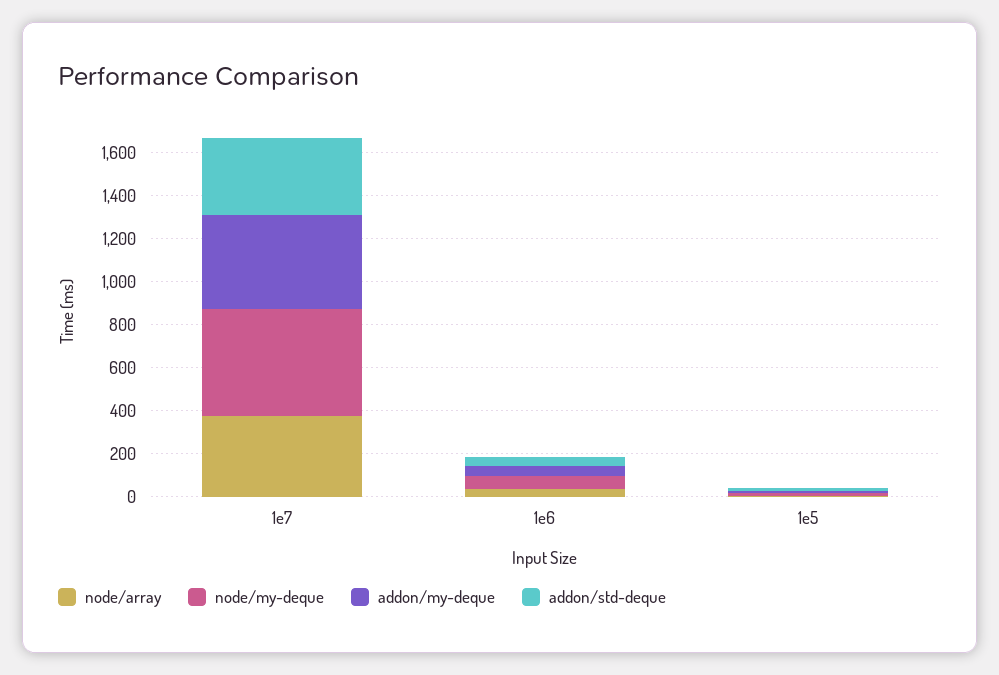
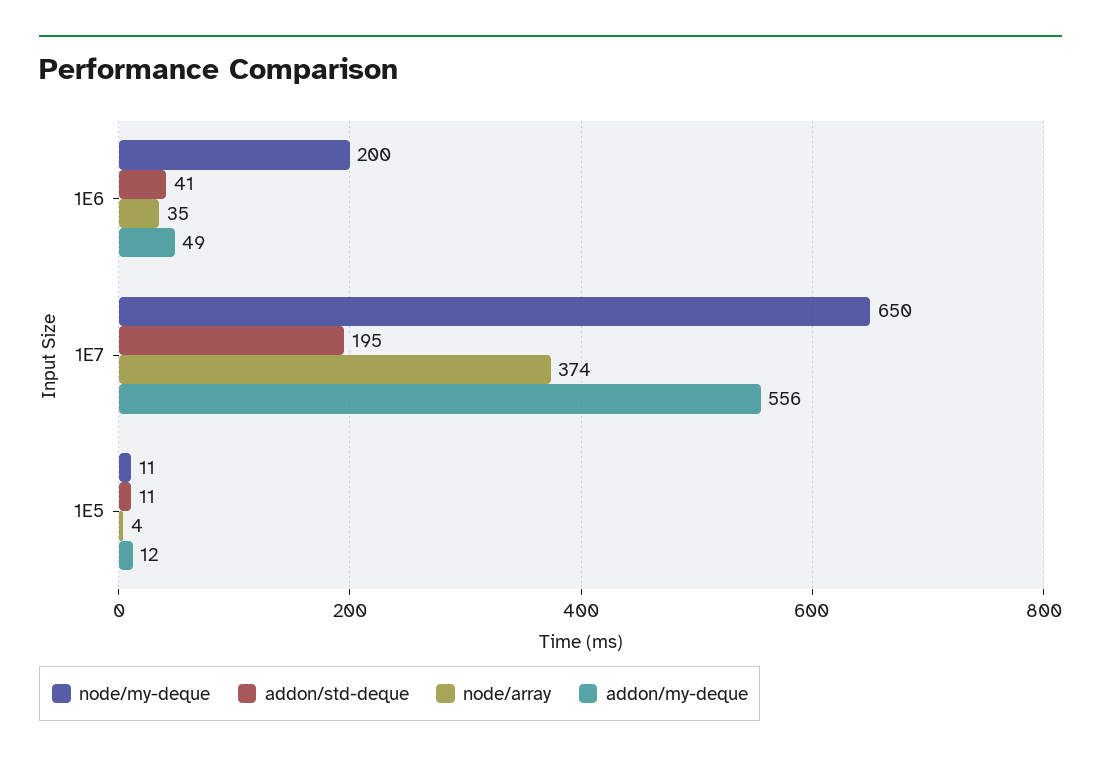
node/my-deque, 1e7: 500 -> 650
addon/my-deque, 1e7: 450 -> 556
addon/std-deque, 1e7: 350 -> 195
node/my-deque, 1e6: 50 -> 200

